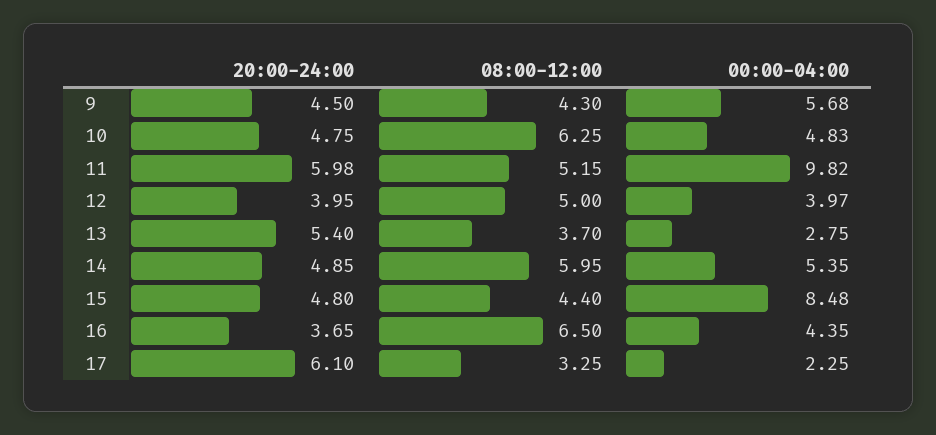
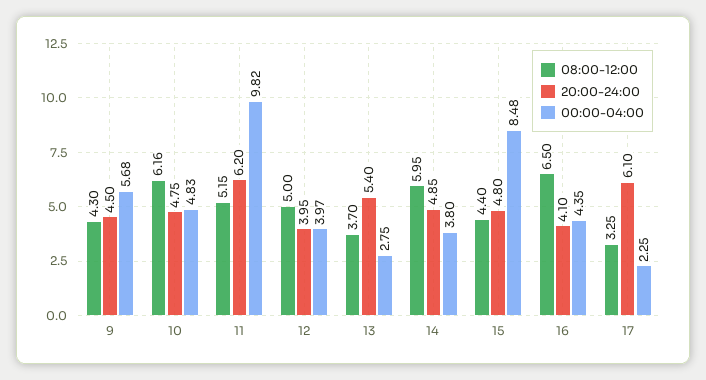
08:00-12:00, 10: 6.25 -> 6.16
20:00-24:00, 11: 5.98 -> 6.2
00:00-04:00, 14: 5.35 -> 3.8
20:00-24:00, 16: 3.65 -> 4.1

